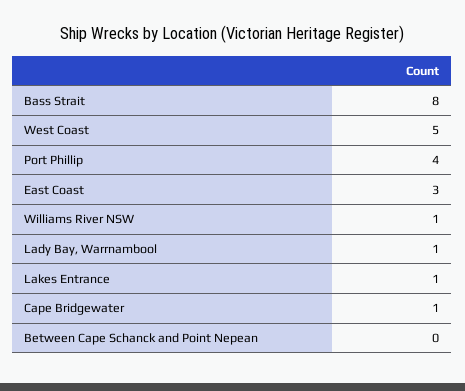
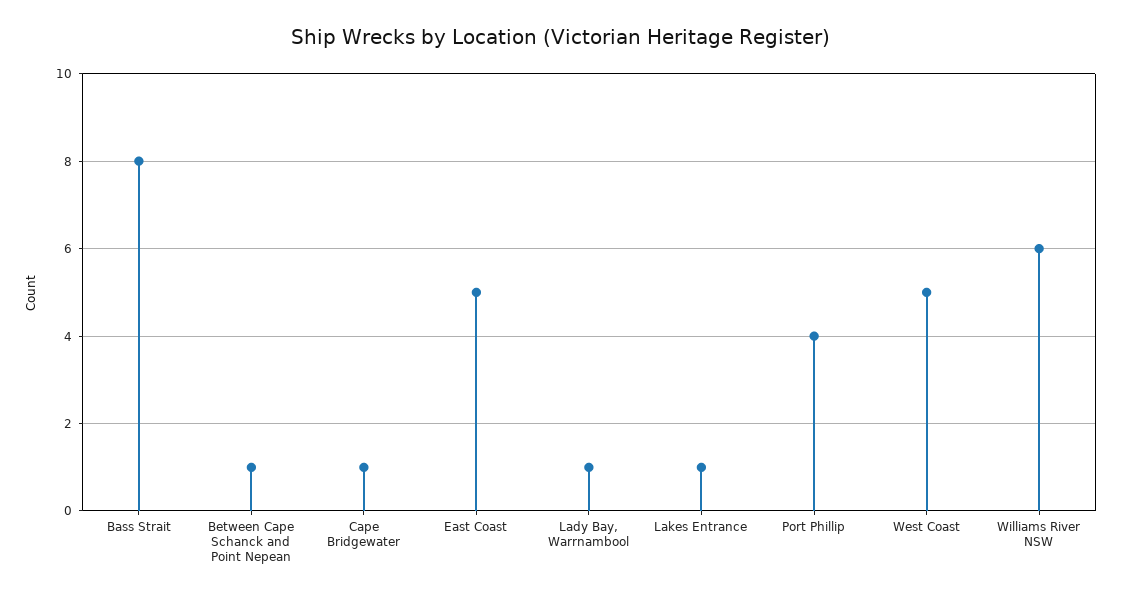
East Coast: 3 -> 5
Williams River NSW: 1 -> 6
Between Cape Schanck and Point Nepean: 0 -> 1

